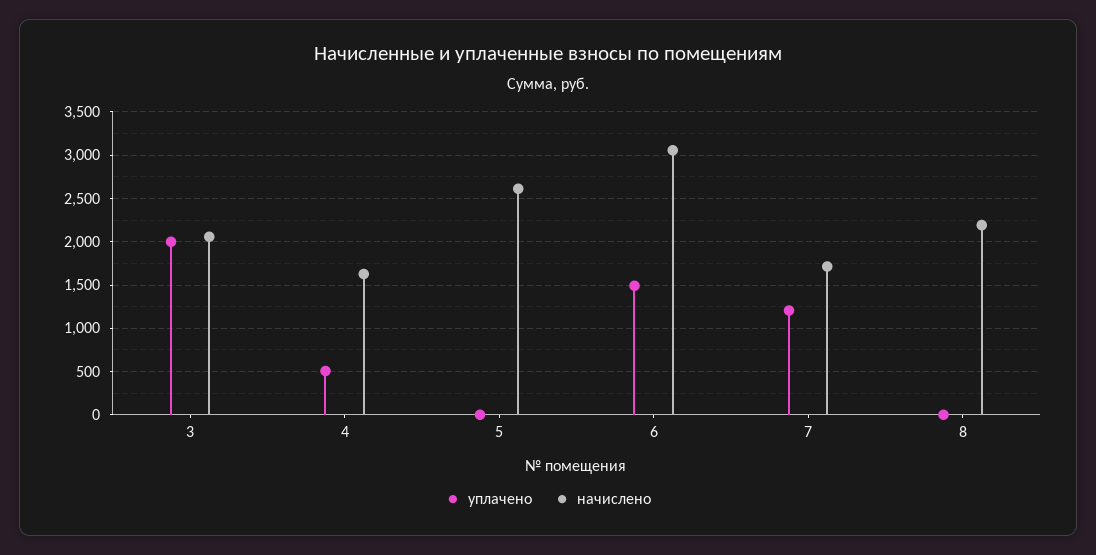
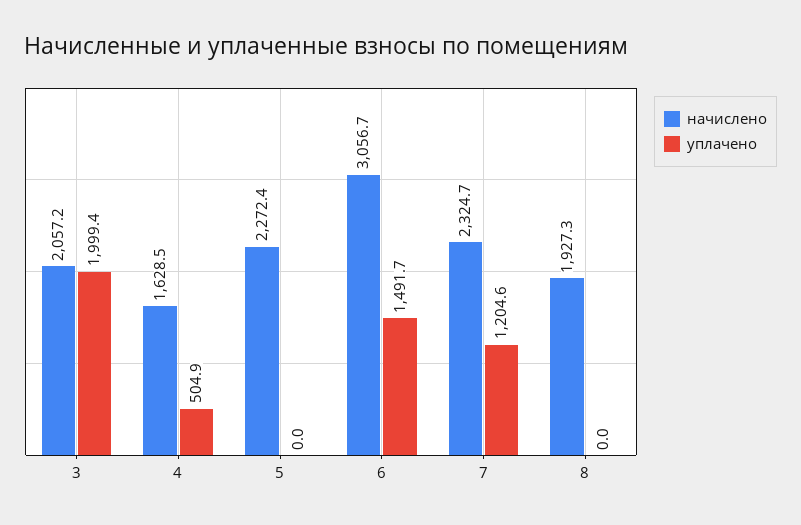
начислено, 5: 2600 -> 2272.4
начислено, 7: 1700 -> 2324.7
начислено, 8: 2200 -> 1927.3

